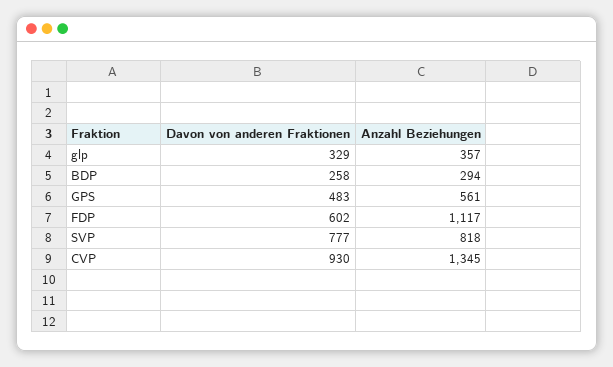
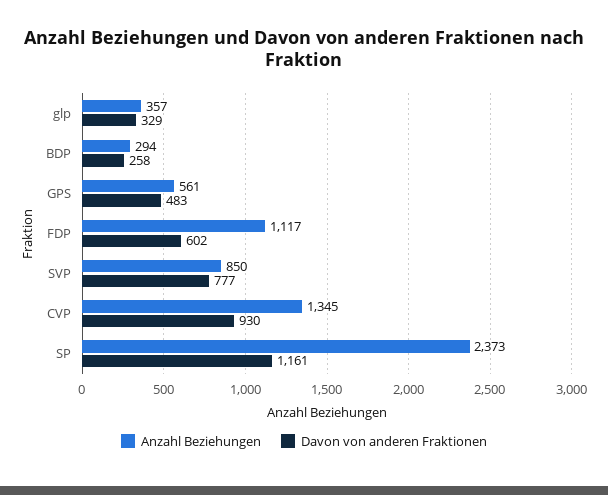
Anzahl Beziehungen, SVP: 818 -> 850
Anzahl Beziehungen, SP: none -> 2373
Davon von anderen Fraktionen, SP: none -> 1161

